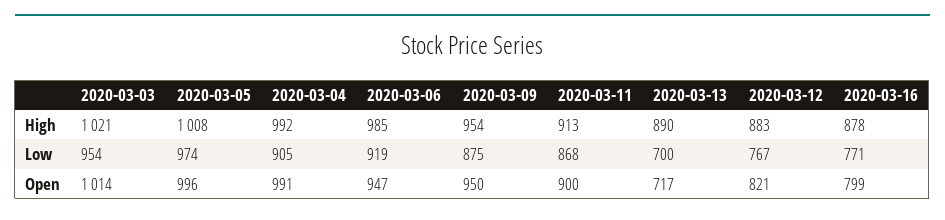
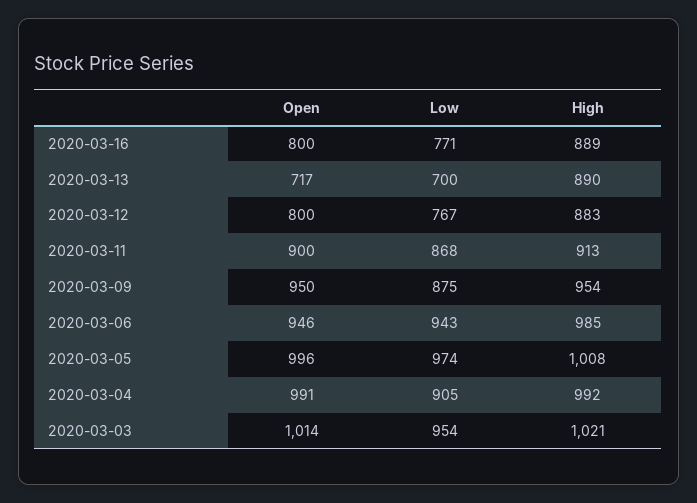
2020-03-16, High: 878 -> 889
2020-03-06, Low: 919 -> 943
2020-03-06, Open: 947 -> 946
2020-03-12, Open: 821 -> 800
2020-03-16, Open: 799 -> 800

